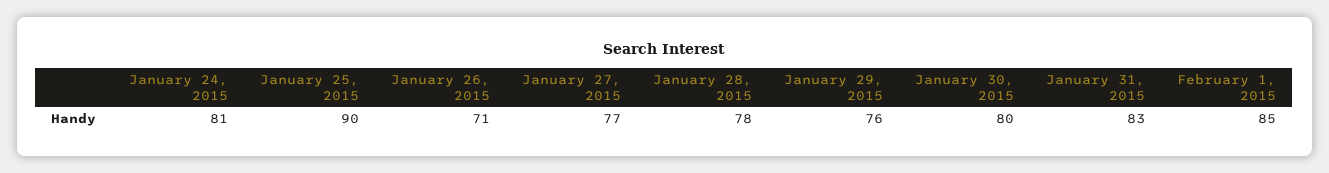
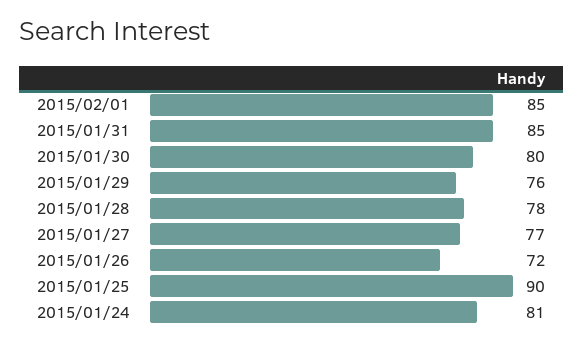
January 26, 2015: 71 -> 72
January 31, 2015: 83 -> 85

